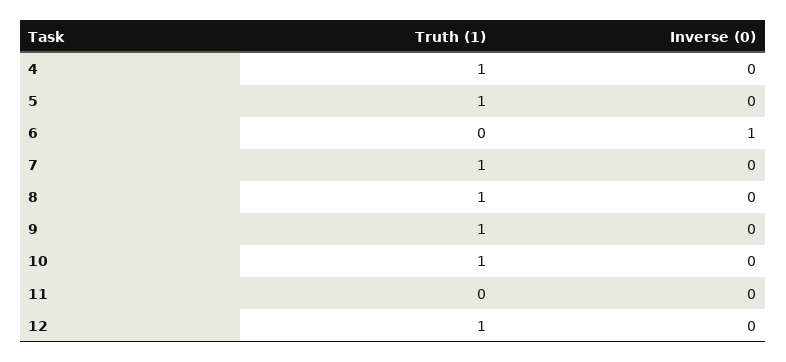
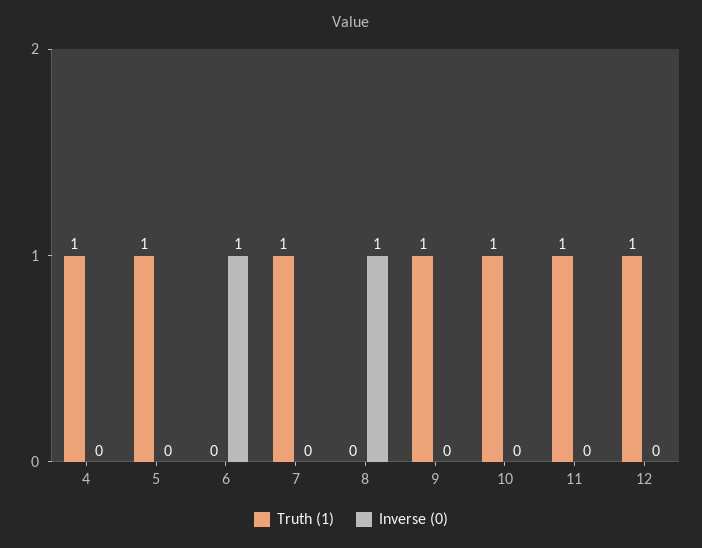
Truth (1), 8: 1 -> 0
Inverse (0), 8: 0 -> 1
Truth (1), 11: 0 -> 1

